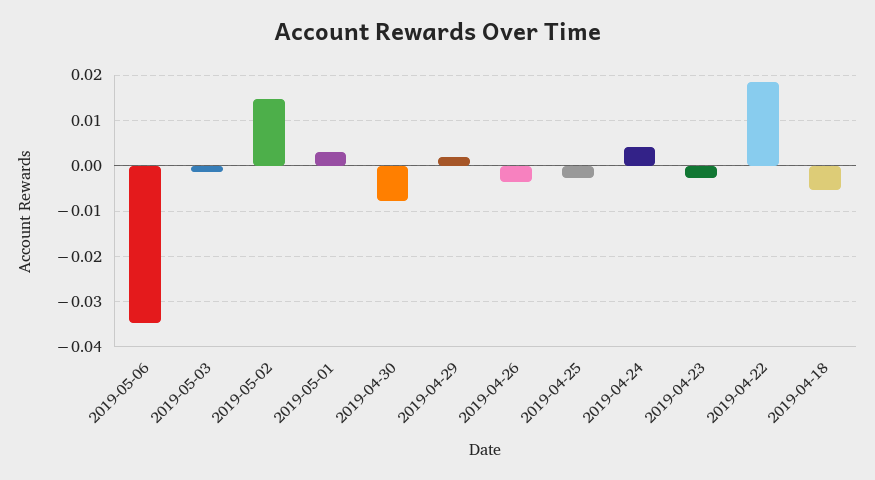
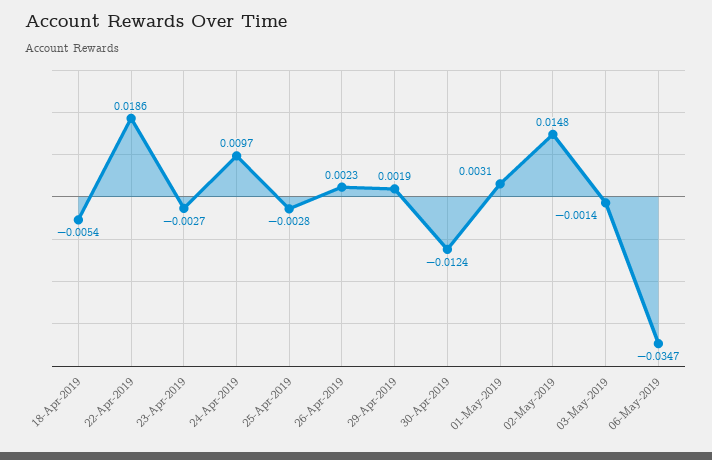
2019-04-30: -0.008 -> -0.0124
2019-04-26: -0.004 -> 0.0023
2019-04-24: 0.004 -> 0.0097

